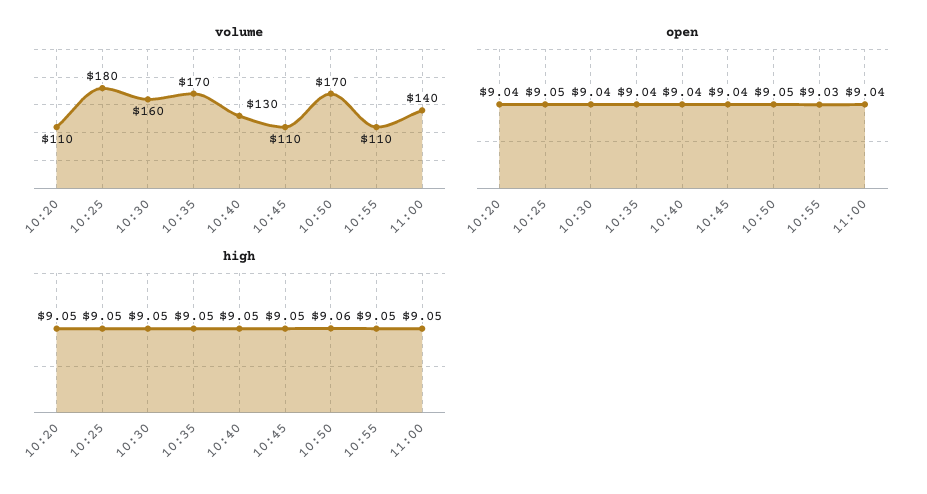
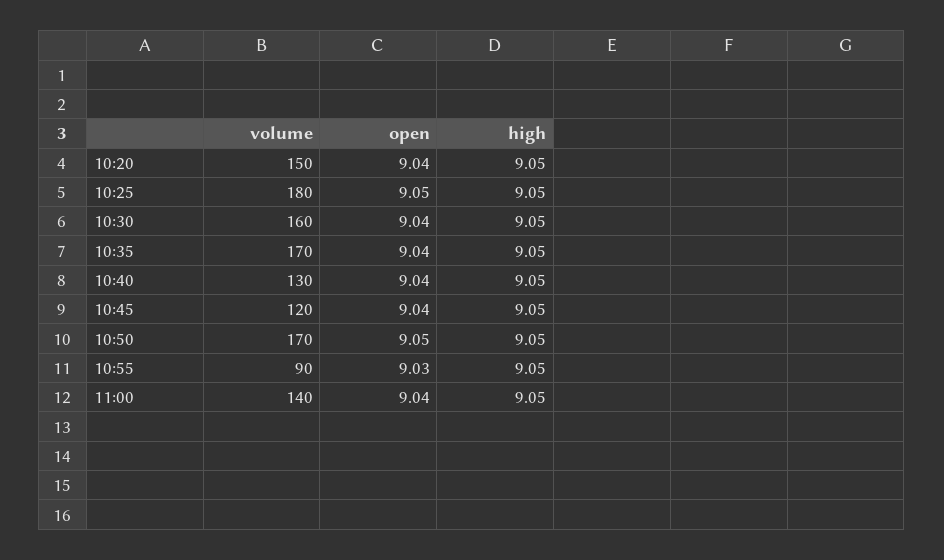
volume, 10:20: 110 -> 150
volume, 10:45: 110 -> 120
volume, 10:55: 110 -> 90
high, 10:50: 9.06 -> 9.05

